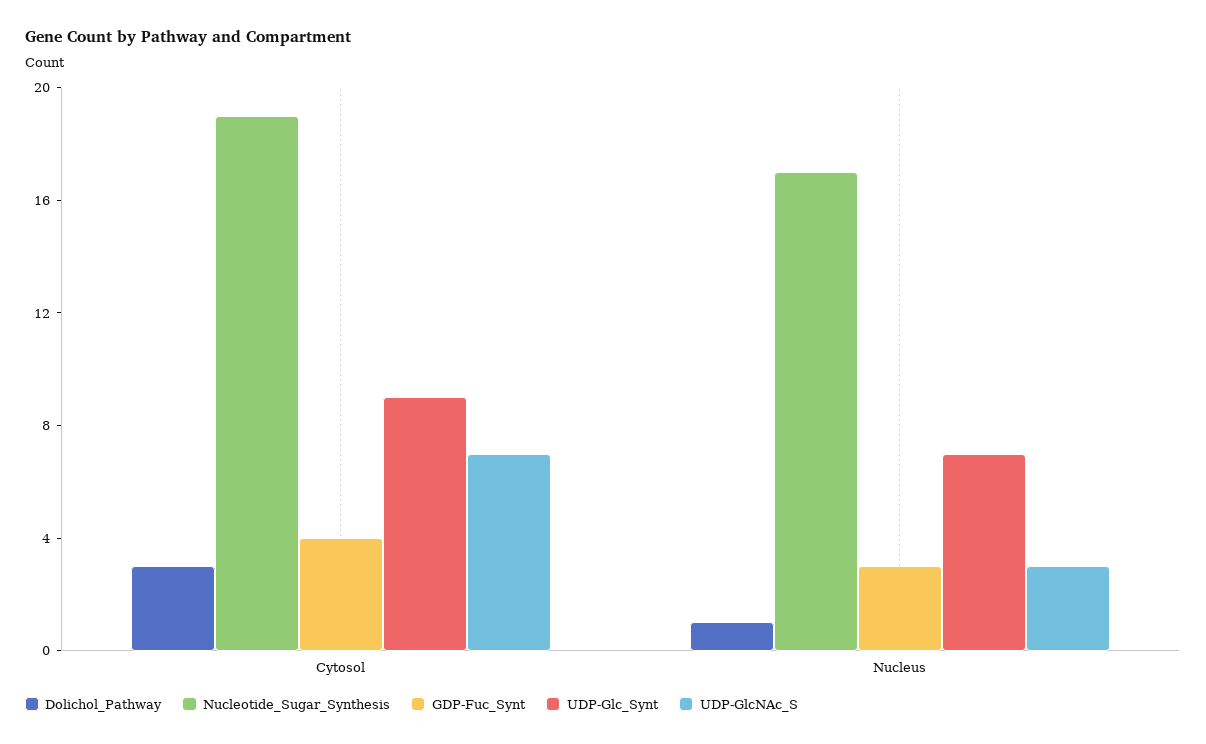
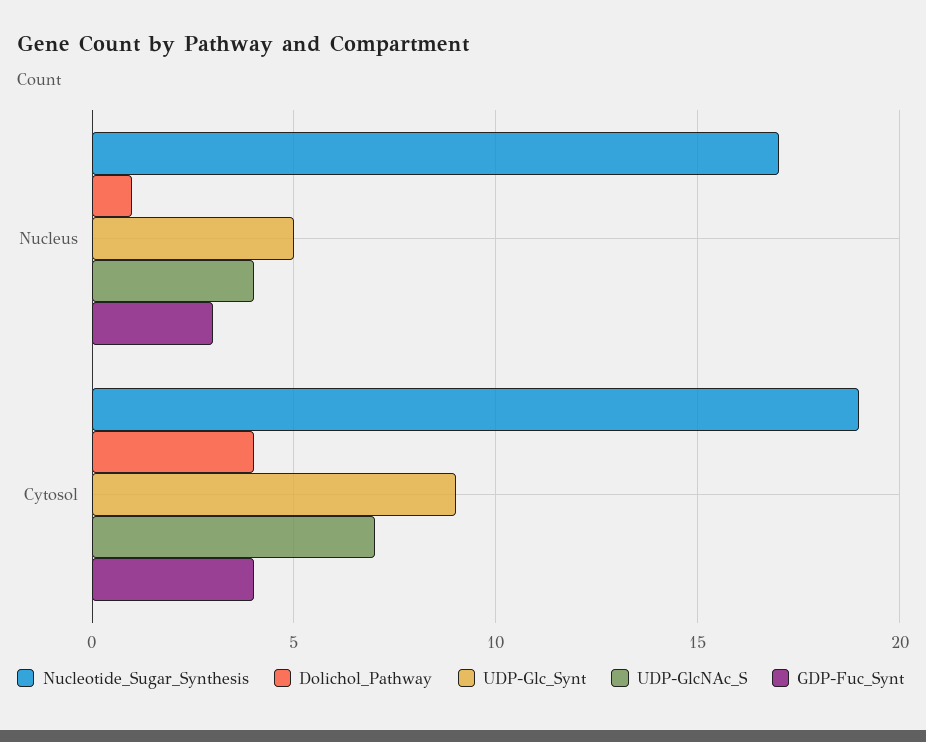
Dolichol_Pathway, Cytosol: 3 -> 4
UDP-Glc_Synt, Nucleus: 7 -> 5
UDP-GlcNAc_S, Nucleus: 3 -> 4

